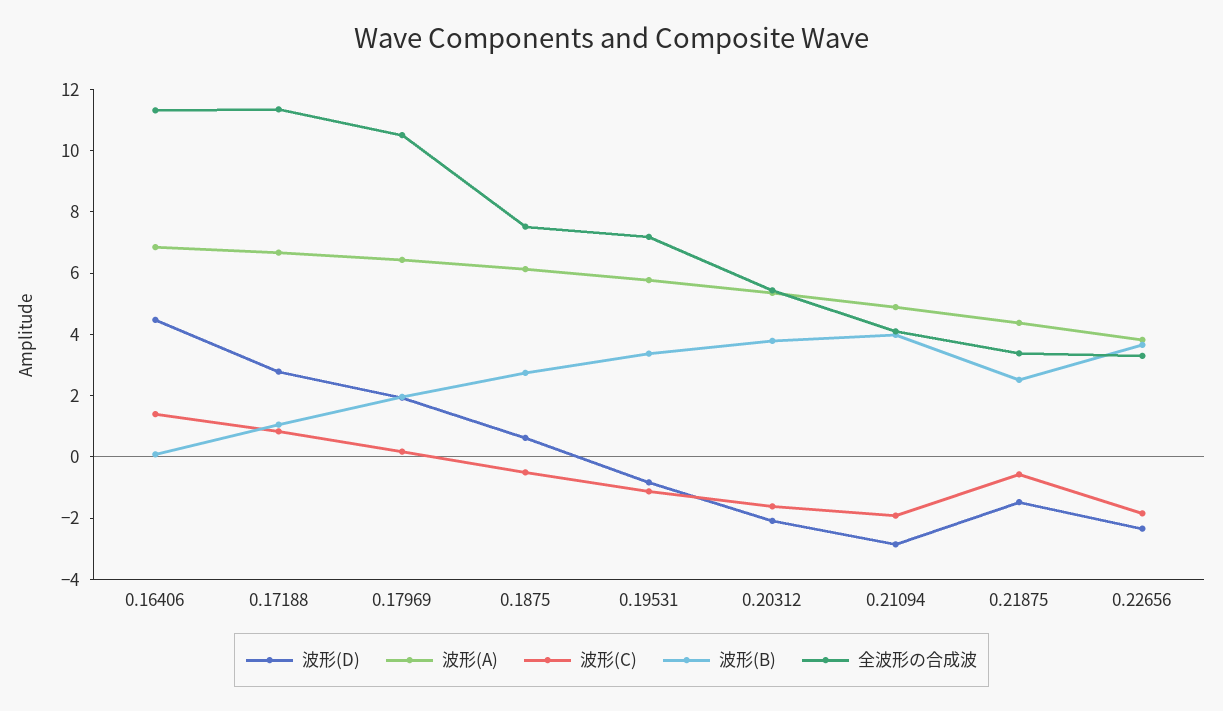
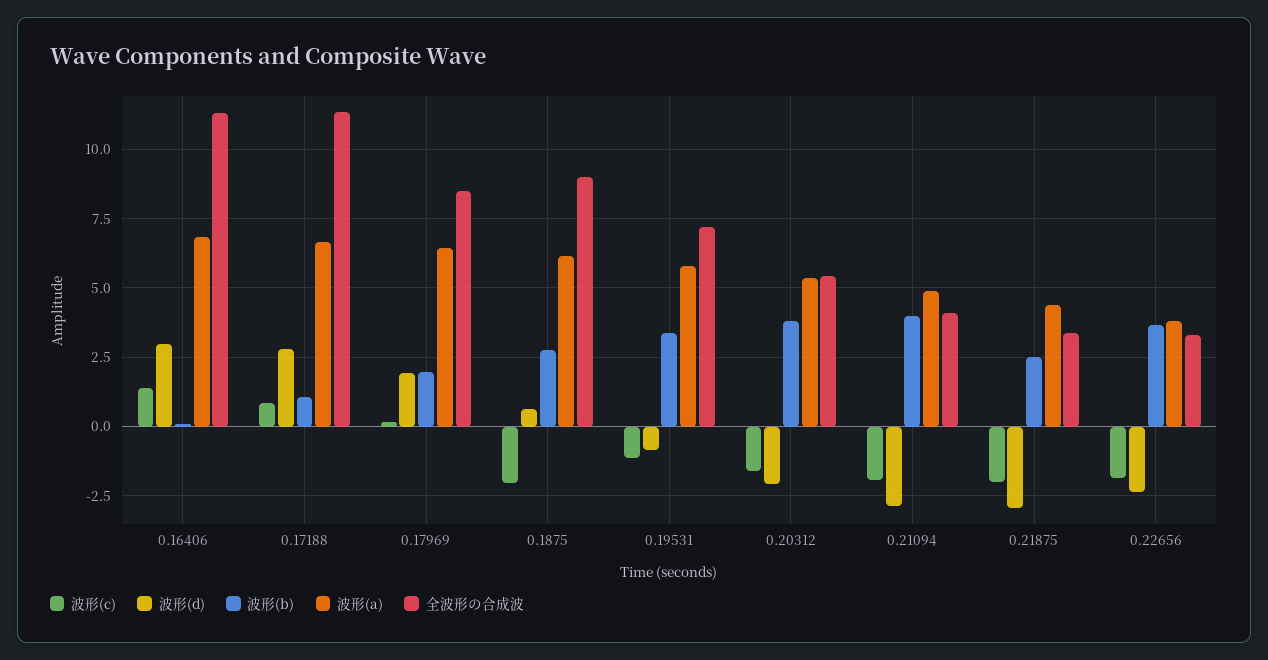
波形(D), 0.16406: 4.5 -> 3
全波形の合成波, 0.17969: 10.5 -> 8.5
波形(C), 0.1875: -0.5 -> -2
全波形の合成波, 0.1875: 7.5 -> 9
波形(D), 0.21875: -1.5 -> -3
波形(C), 0.21875: -0.5 -> -2

